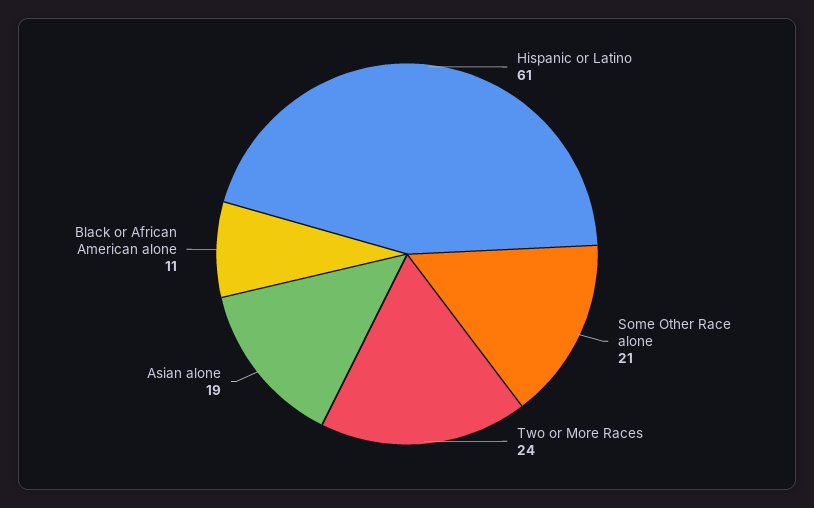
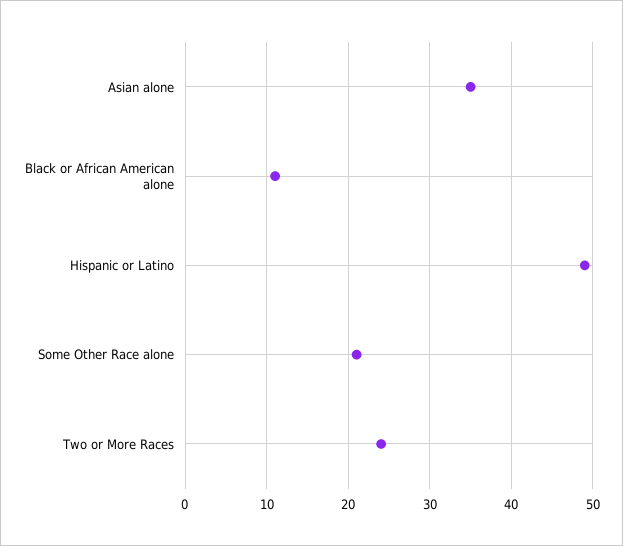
Hispanic or Latino: 61 -> 49
Asian alone: 19 -> 35

